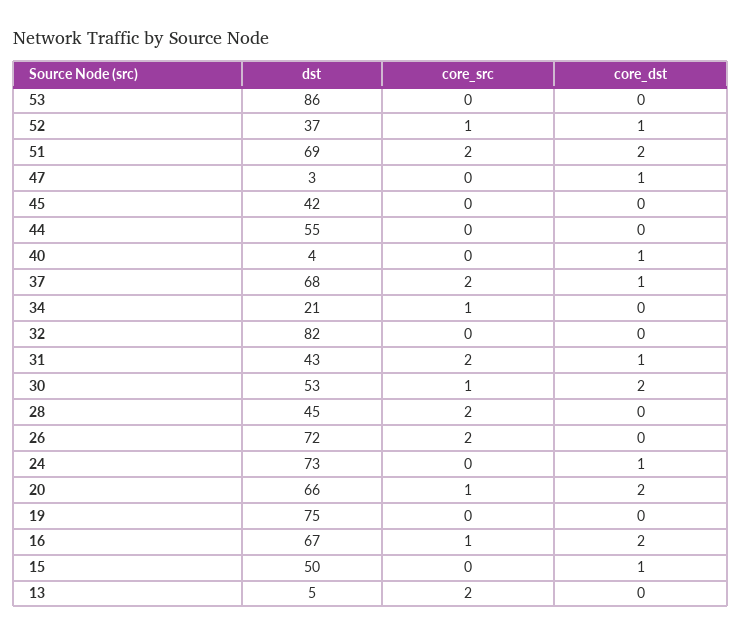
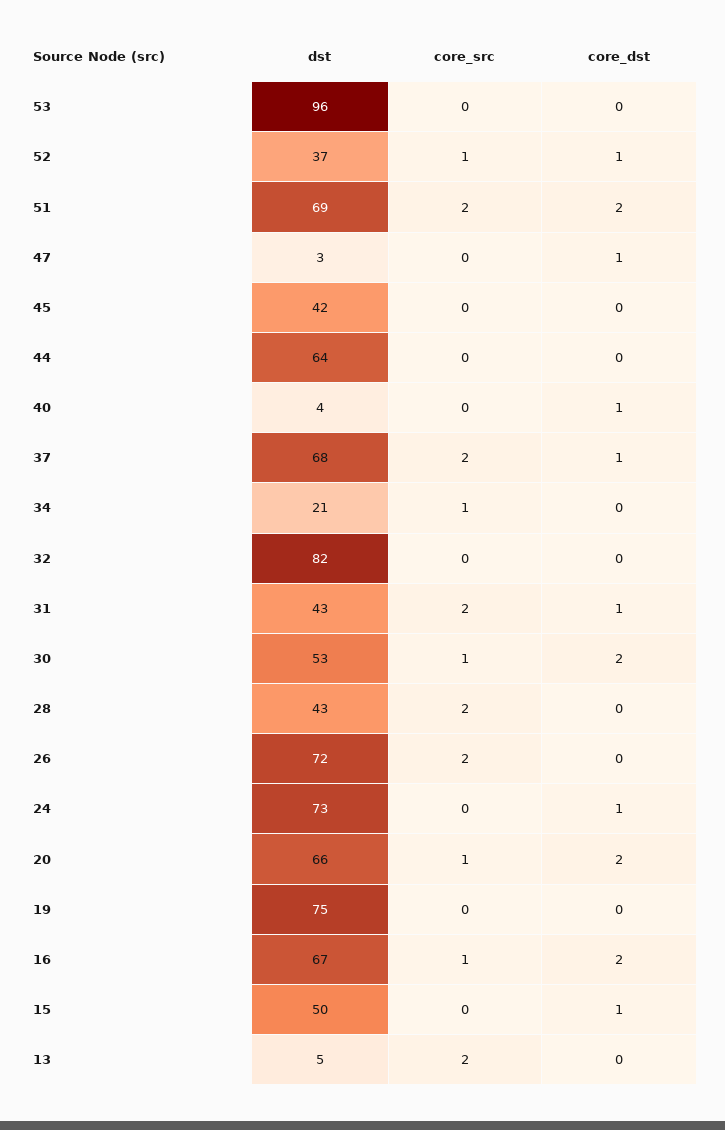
dst, 53: 86 -> 96
dst, 44: 55 -> 64
dst, 28: 45 -> 43

